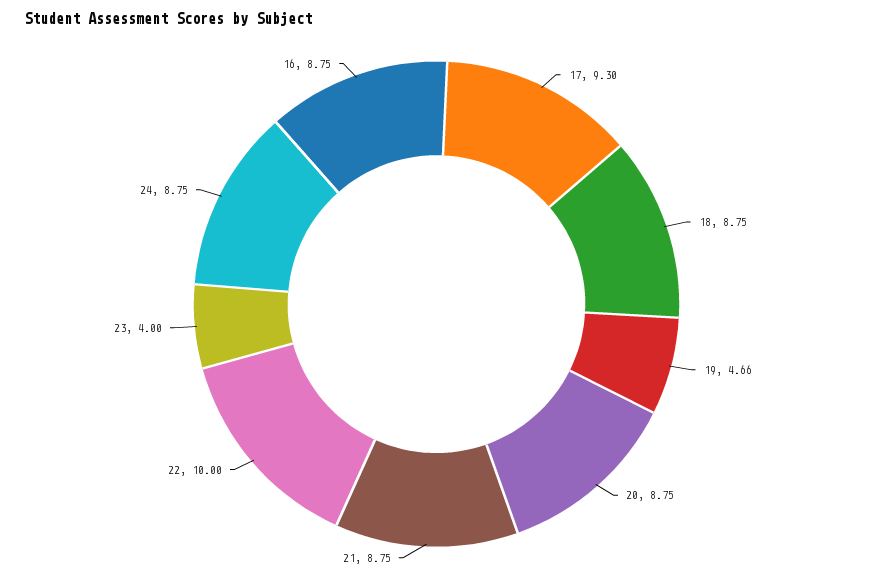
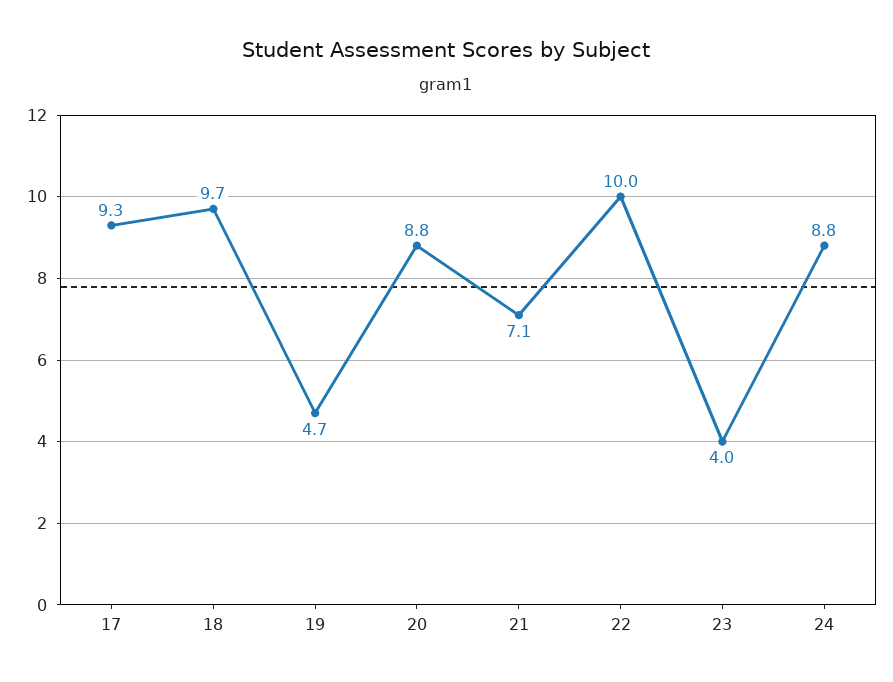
18: 8.75 -> 9.7
21: 8.75 -> 7.1
16: 8.75 -> none

